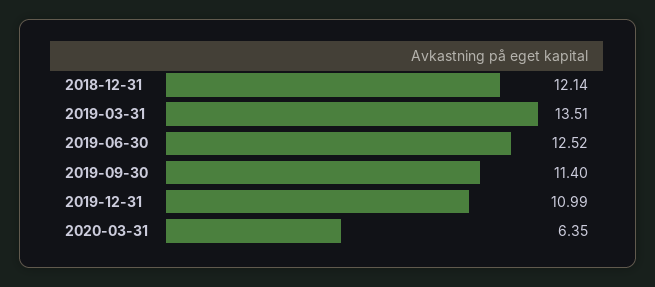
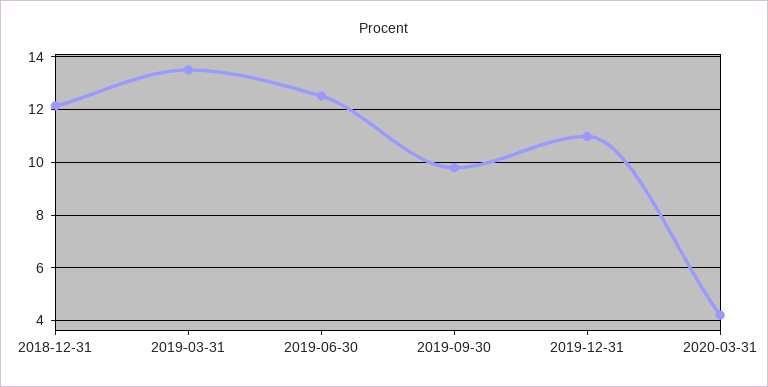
2019-09-30: 11.4 -> 9.75
2020-03-31: 6.35 -> 4.25

